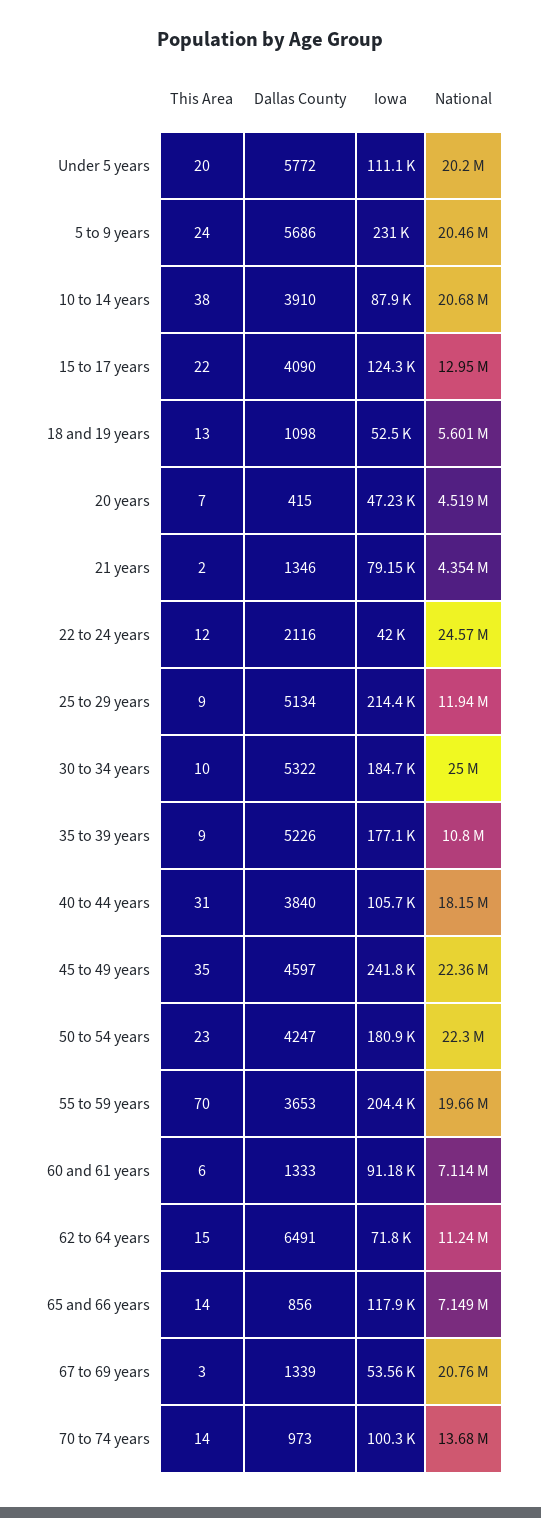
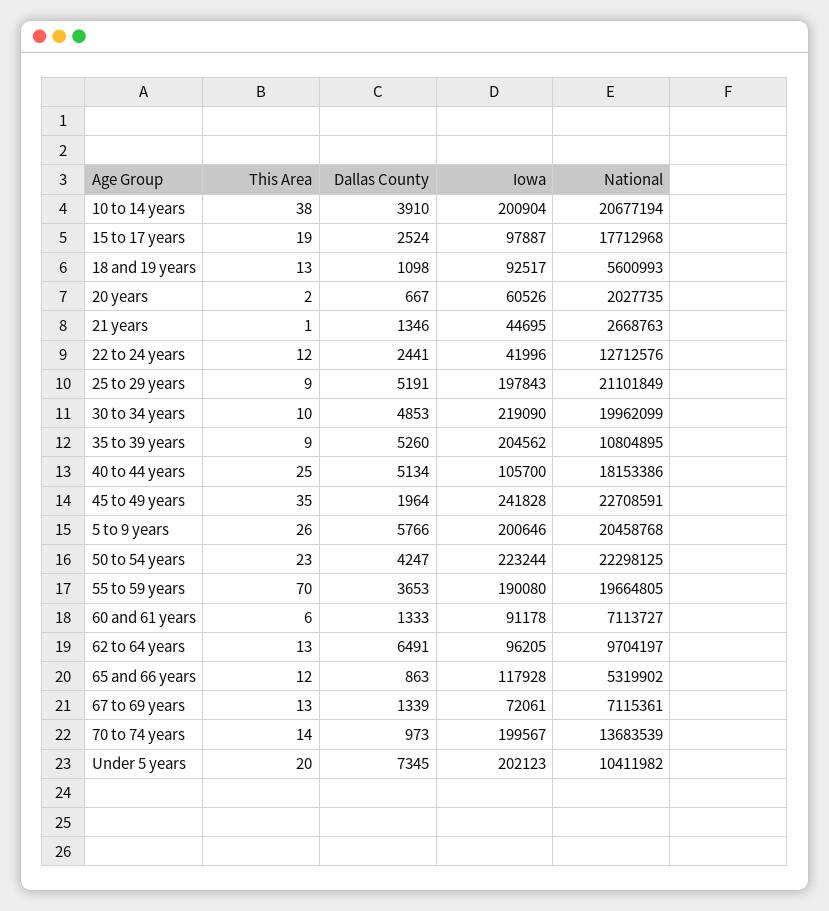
Dallas County, Under 5 years: 5772 -> 7345
Iowa, Under 5 years: 111100 -> 202123
National, Under 5 years: 20200000 -> 10411982
This Area, 5 to 9 years: 24 -> 26
Dallas County, 5 to 9 years: 5686 -> 5766
Iowa, 5 to 9 years: 231000 -> 200646
Iowa, 10 to 14 years: 87900 -> 200904
This Area, 15 to 17 years: 22 -> 19
Dallas County, 15 to 17 years: 4090 -> 2524
Iowa, 15 to 17 years: 124300 -> 97887
National, 15 to 17 years: 12950000 -> 17712968
Iowa, 18 and 19 years: 52500 -> 92517
This Area, 20 years: 7 -> 2
Dallas County, 20 years: 415 -> 667
Iowa, 20 years: 47230 -> 60526
National, 20 years: 4519000 -> 2027735
This Area, 21 years: 2 -> 1
Iowa, 21 years: 79150 -> 44695
National, 21 years: 4354000 -> 2668763
Dallas County, 22 to 24 years: 2116 -> 2441
National, 22 to 24 years: 24570000 -> 12712576
Dallas County, 25 to 29 years: 5134 -> 5191
Iowa, 25 to 29 years: 214400 -> 197843
National, 25 to 29 years: 11940000 -> 21101849
Dallas County, 30 to 34 years: 5322 -> 4853
Iowa, 30 to 34 years: 184700 -> 219090
National, 30 to 34 years: 25000000 -> 19962099
Dallas County, 35 to 39 years: 5226 -> 5260
Iowa, 35 to 39 years: 177100 -> 204562
This Area, 40 to 44 years: 31 -> 25
Dallas County, 40 to 44 years: 3840 -> 5134
Dallas County, 45 to 49 years: 4597 -> 1964
National, 45 to 49 years: 22360000 -> 22708591
Iowa, 50 to 54 years: 180900 -> 223244
Iowa, 55 to 59 years: 204400 -> 190080
This Area, 62 to 64 years: 15 -> 13
Iowa, 62 to 64 years: 71800 -> 96205
National, 62 to 64 years: 11240000 -> 9704197
This Area, 65 and 66 years: 14 -> 12
Dallas County, 65 and 66 years: 856 -> 863
National, 65 and 66 years: 7149000 -> 5319902
This Area, 67 to 69 years: 3 -> 13
Iowa, 67 to 69 years: 53560 -> 72061
National, 67 to 69 years: 20760000 -> 7115361
Iowa, 70 to 74 years: 100300 -> 199567

